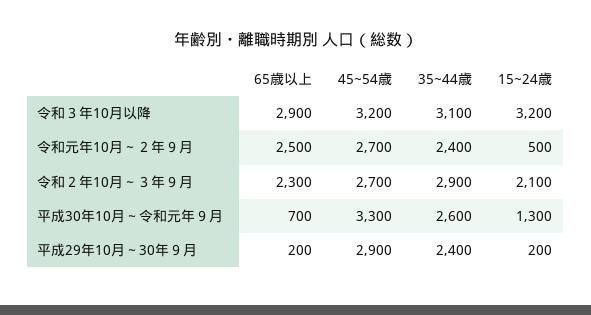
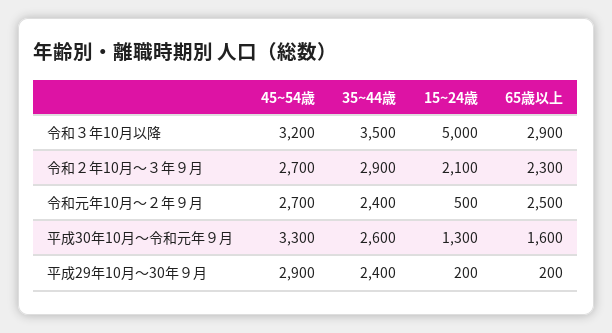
35~44歳, 令和３年10月以降: 3100 -> 3500
15~24歳, 令和３年10月以降: 3200 -> 5000
65歳以上, 平成30年10月～令和元年９月: 700 -> 1600

